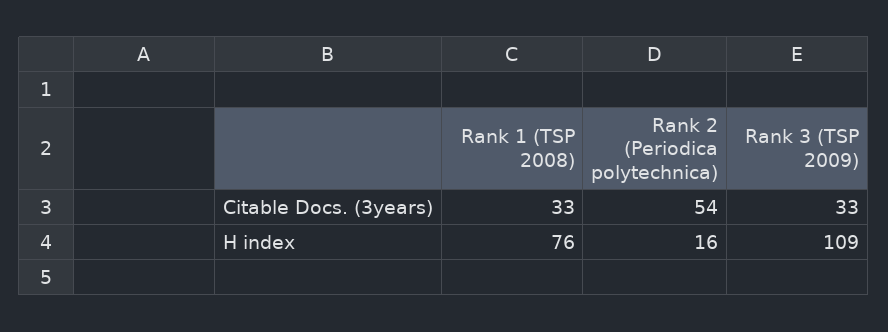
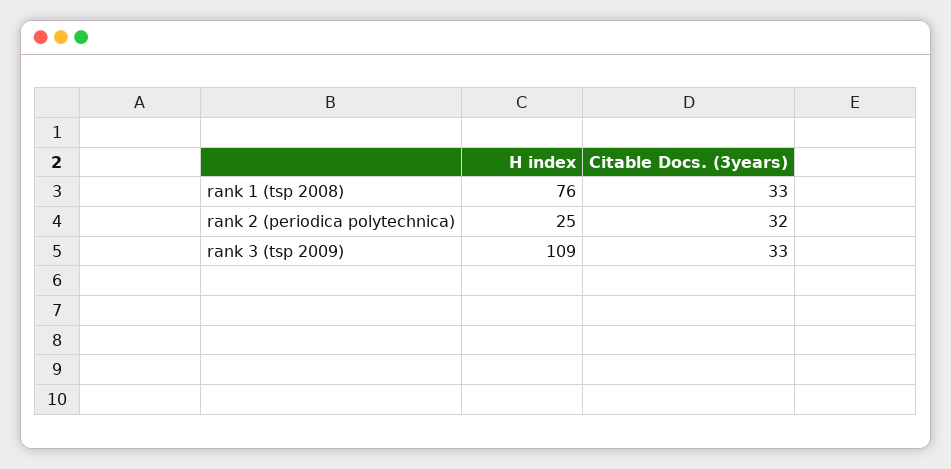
Rank 2 (Periodica polytechnica), Citable Docs. (3years): 54 -> 32
Rank 2 (Periodica polytechnica), H index: 16 -> 25

